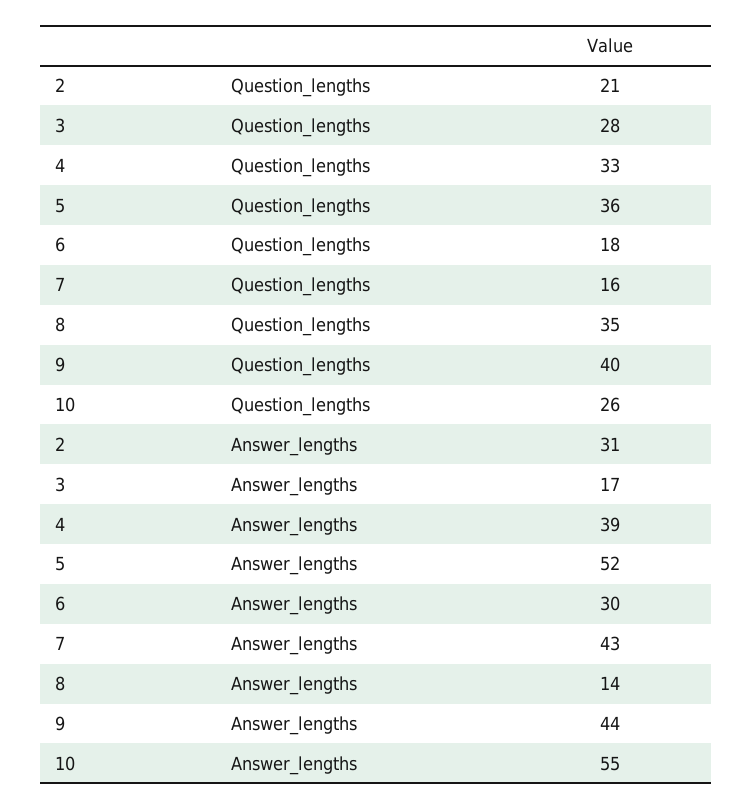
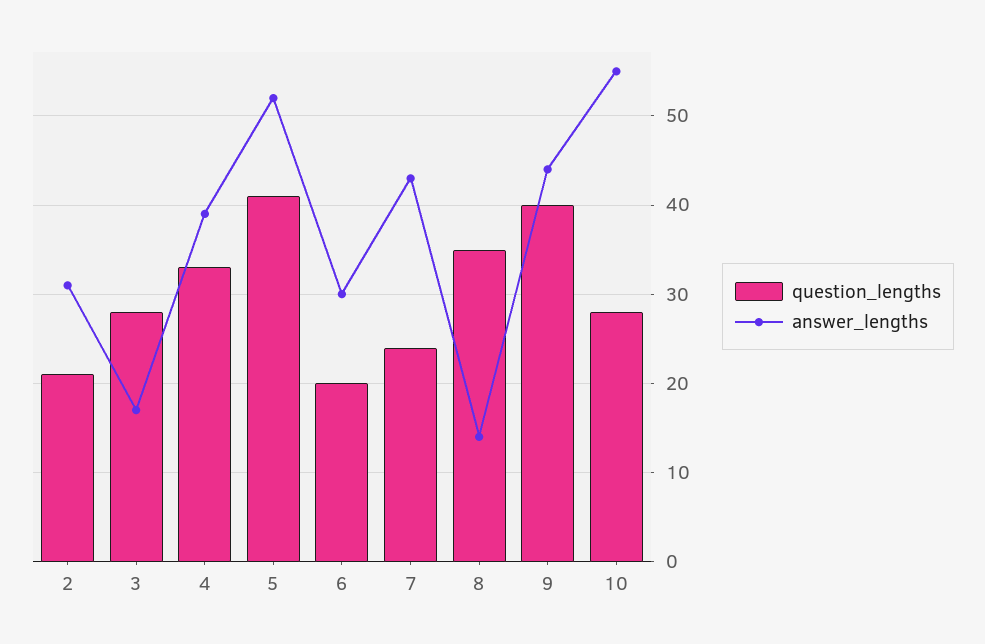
Question_lengths, 5: 36 -> 41
Question_lengths, 6: 18 -> 20
Question_lengths, 7: 16 -> 24
Question_lengths, 10: 26 -> 28

